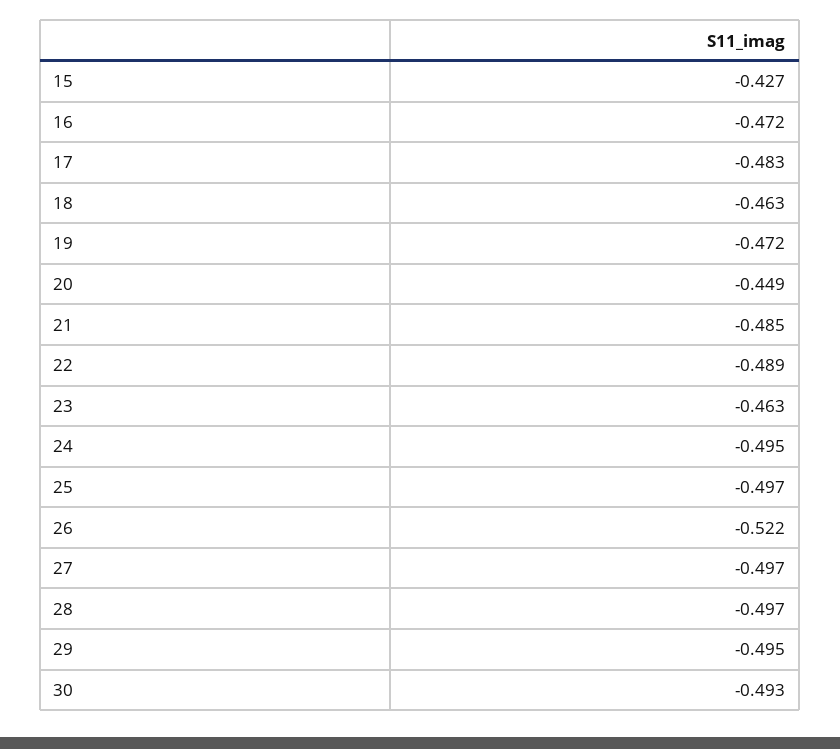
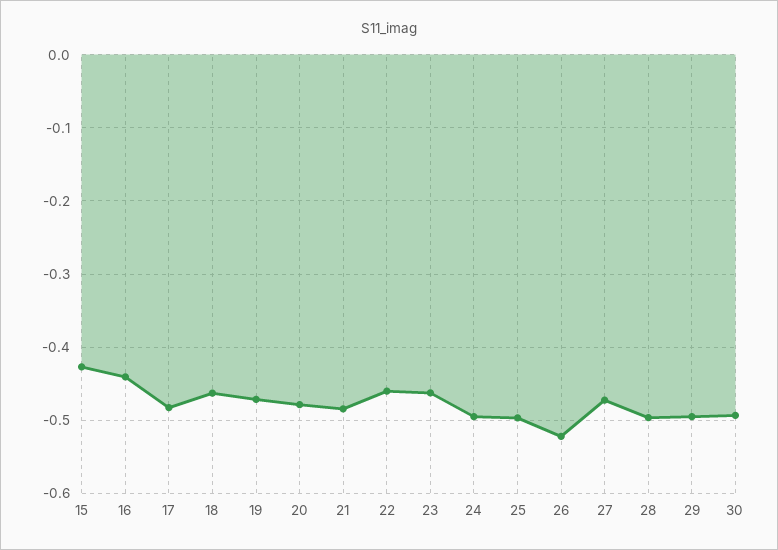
16: -0.472 -> -0.44
20: -0.449 -> -0.48
22: -0.489 -> -0.46
27: -0.497 -> -0.47

